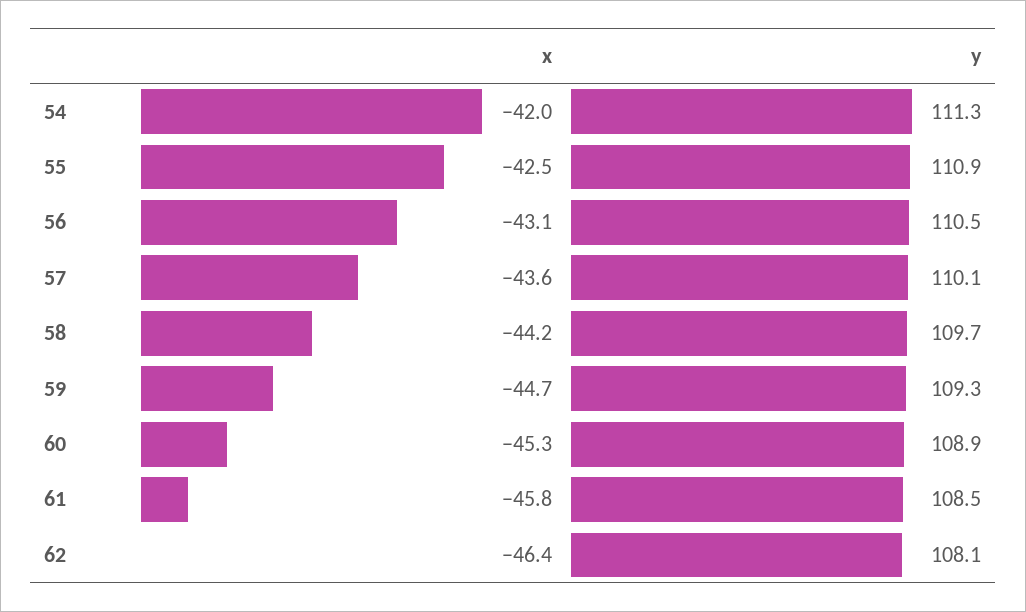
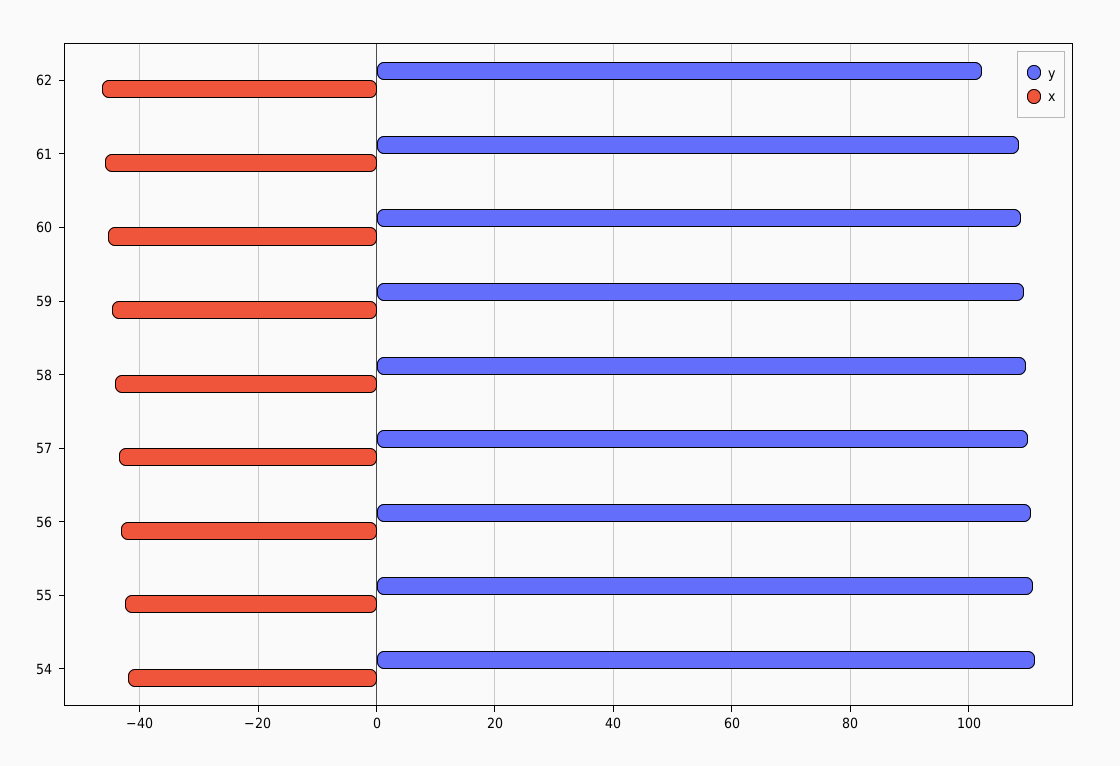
y, 62: 108.1 -> 102

